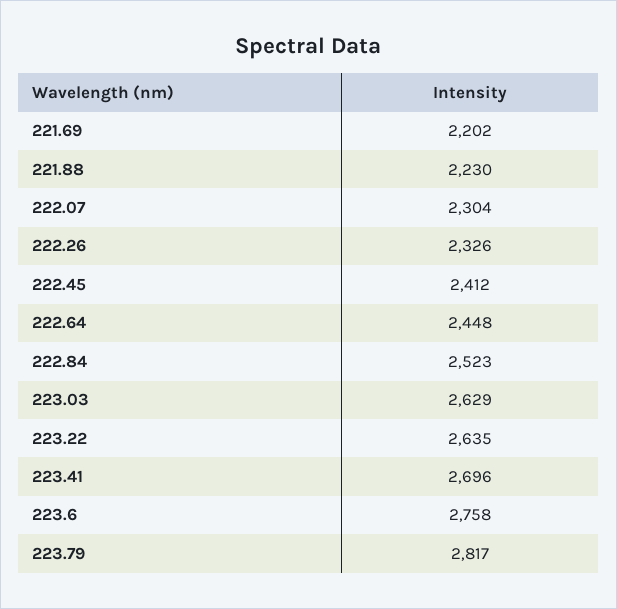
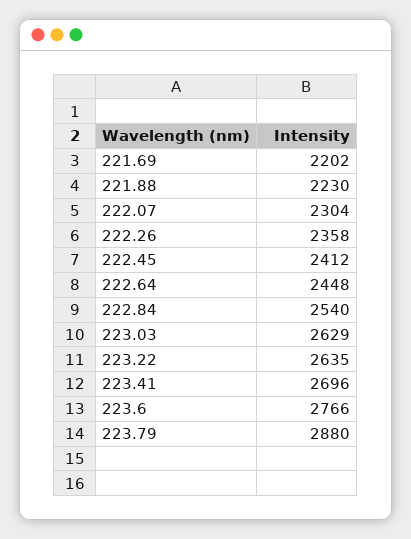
222.26: 2326 -> 2358
222.84: 2523 -> 2540
223.6: 2758 -> 2766
223.79: 2817 -> 2880

